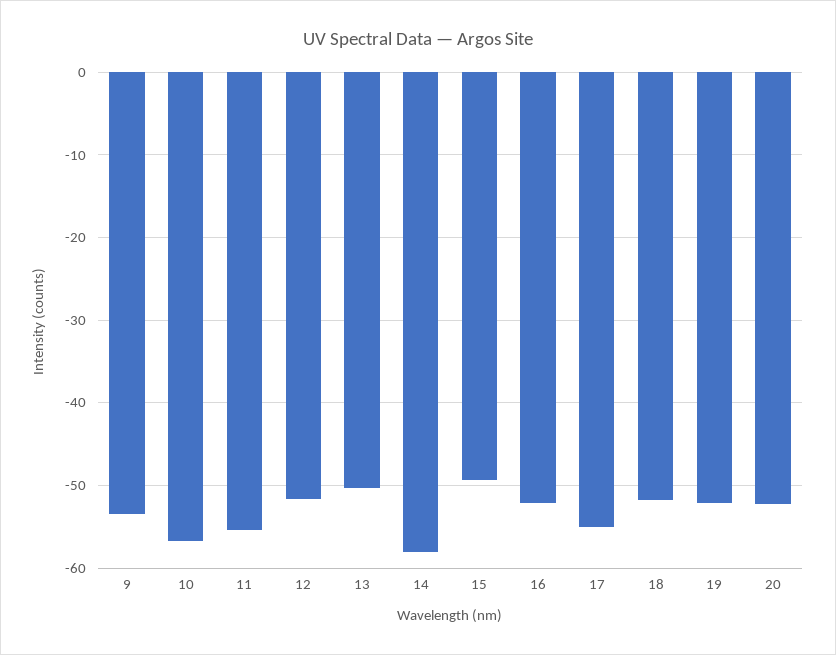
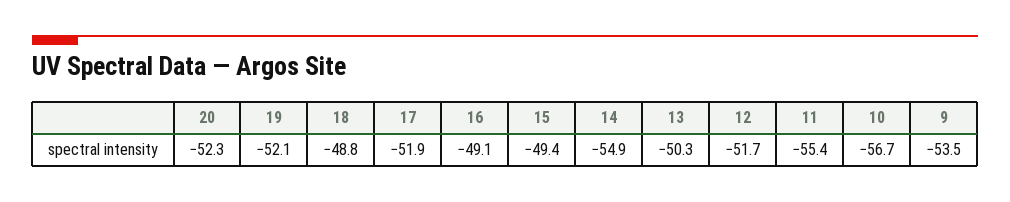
14: -58 -> -54.9
16: -52 -> -49.1
17: -55 -> -51.9
18: -52 -> -48.8

